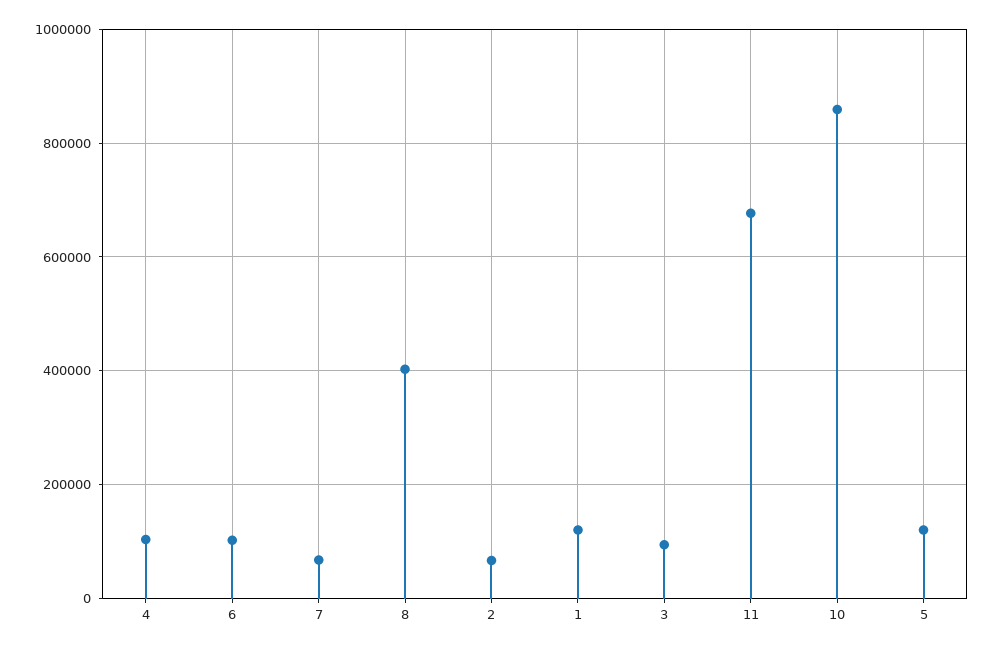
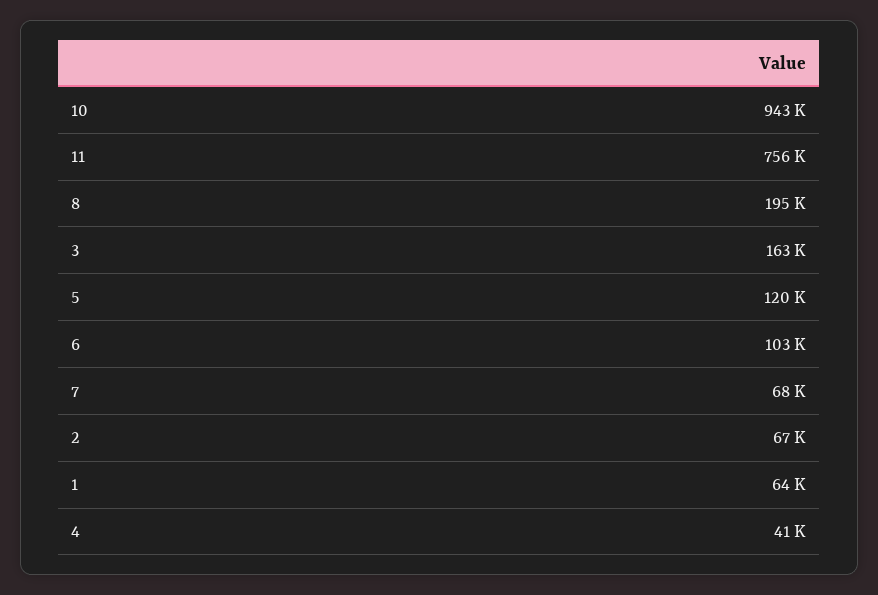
4: 100000 -> 41000
8: 400000 -> 195000
1: 120000 -> 64000
3: 100000 -> 163000
11: 680000 -> 756000
10: 860000 -> 943000

